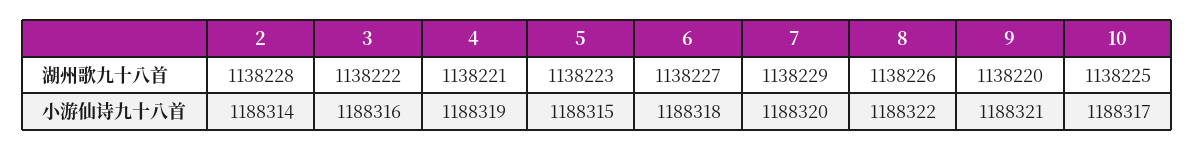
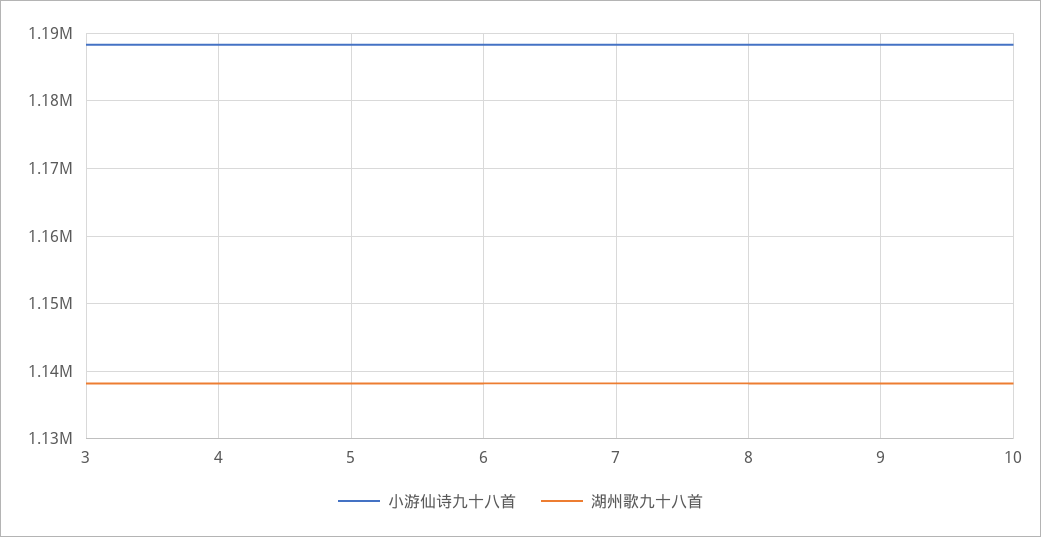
湖州歌九十八首, 2: 1138228 -> none
小游仙诗九十八首, 2: 1188314 -> none

